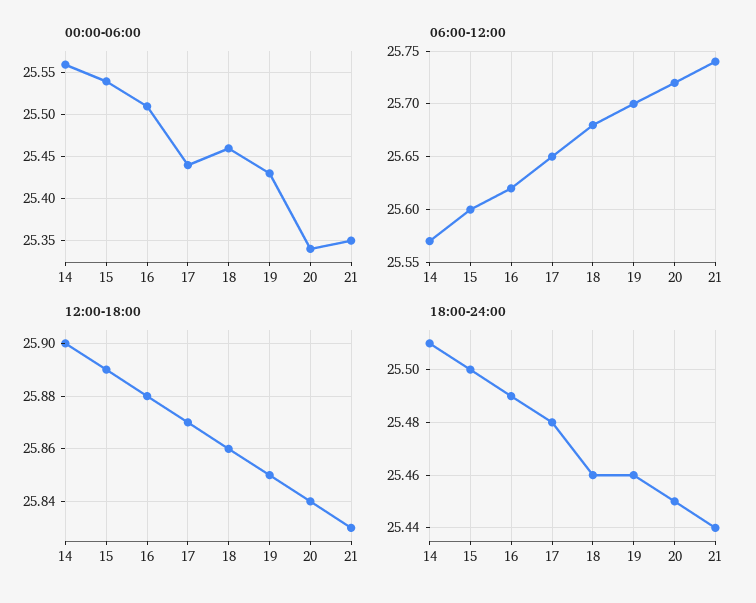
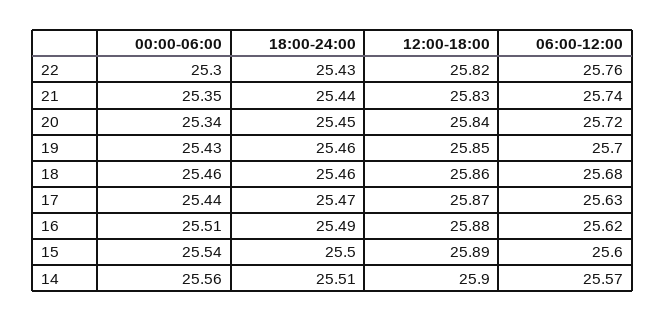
06:00-12:00, 17: 25.65 -> 25.63
18:00-24:00, 17: 25.48 -> 25.47
00:00-06:00, 22: none -> 25.3
18:00-24:00, 22: none -> 25.43
12:00-18:00, 22: none -> 25.82
06:00-12:00, 22: none -> 25.76

